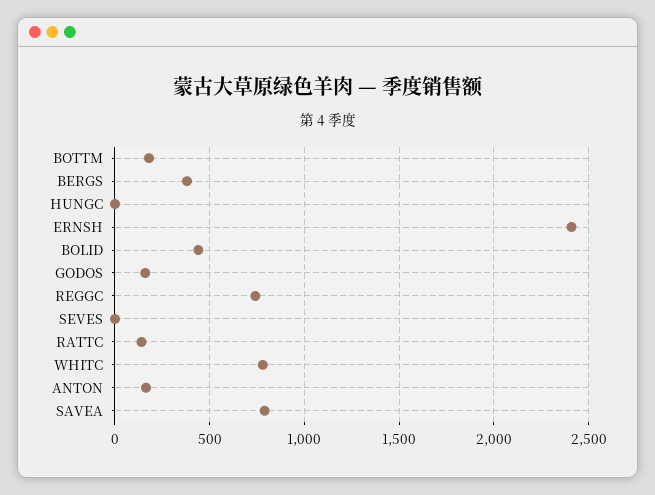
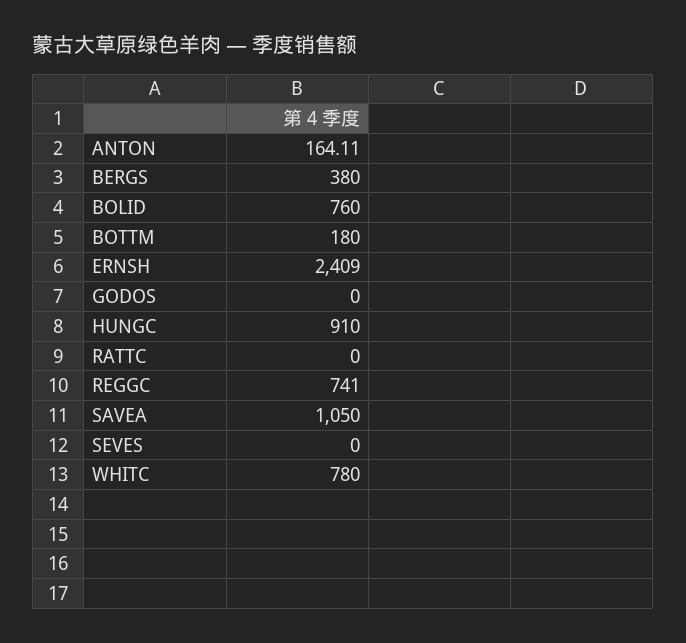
HUNGC: 0 -> 910
BOLID: 450 -> 760
GODOS: 150 -> 0
RATTC: 150 -> 0
SAVEA: 800 -> 1050

